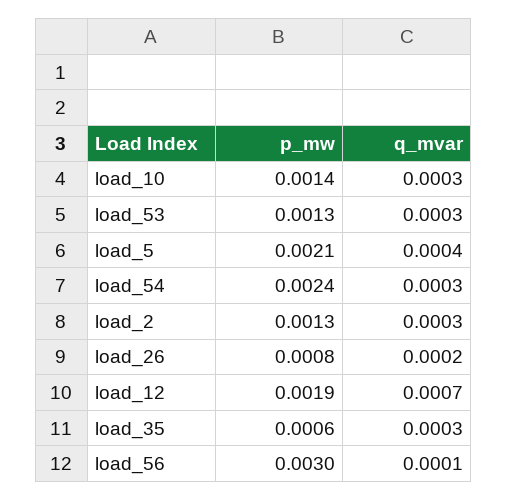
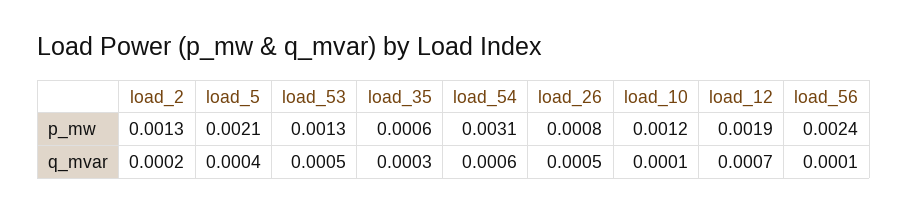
p_mw, load_10: 0.0014 -> 0.0012
q_mvar, load_10: 0.0003 -> 0.0001
q_mvar, load_53: 0.0003 -> 0.0005
p_mw, load_54: 0.0024 -> 0.0031
q_mvar, load_54: 0.0003 -> 0.0006
q_mvar, load_2: 0.0003 -> 0.0002
q_mvar, load_26: 0.0002 -> 0.0005
p_mw, load_56: 0.003 -> 0.0024

